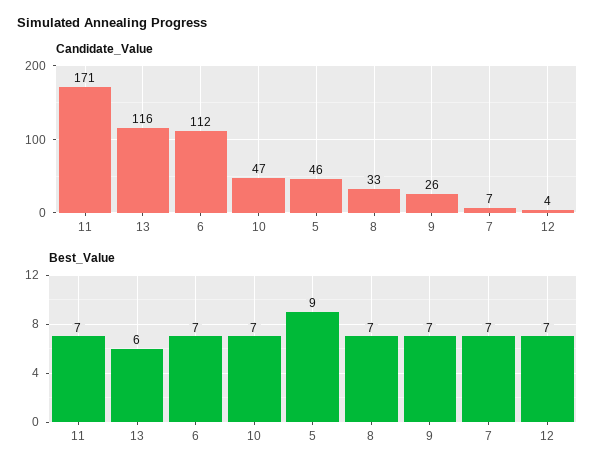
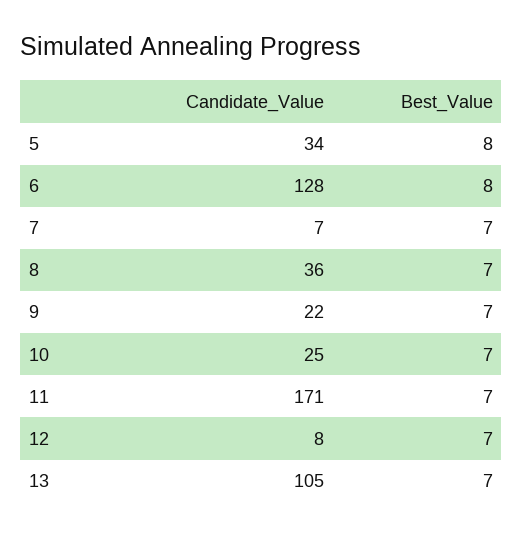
Candidate_Value, 13: 116 -> 105
Candidate_Value, 6: 112 -> 128
Candidate_Value, 10: 47 -> 25
Candidate_Value, 5: 46 -> 34
Candidate_Value, 8: 33 -> 36
Candidate_Value, 9: 26 -> 22
Candidate_Value, 12: 4 -> 8
Best_Value, 13: 6 -> 7
Best_Value, 6: 7 -> 8
Best_Value, 5: 9 -> 8

